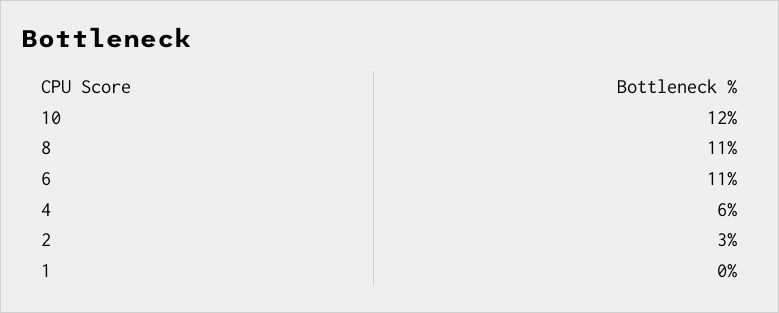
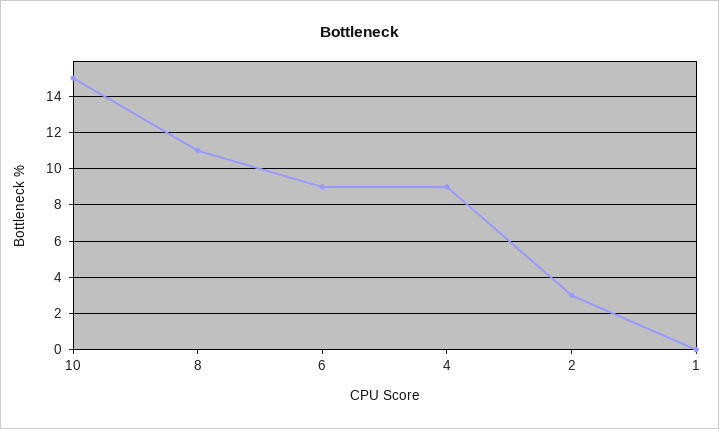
10: 12 -> 15
6: 11 -> 9
4: 6 -> 9

